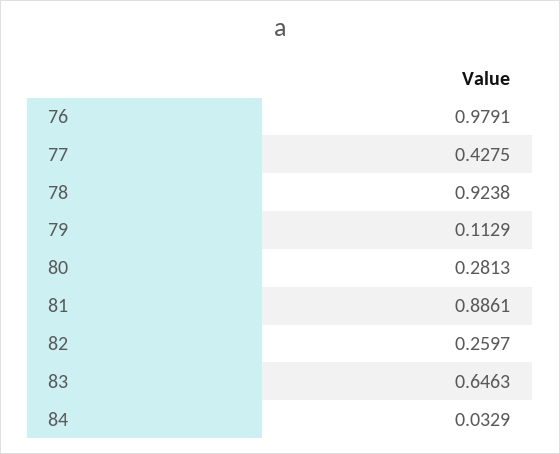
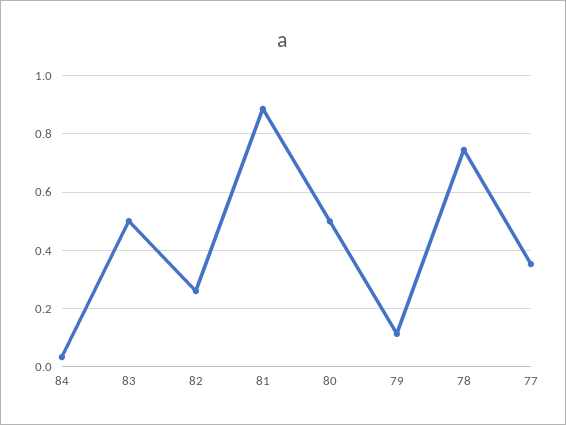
76: 0.9791 -> none
77: 0.4275 -> 0.35
78: 0.9238 -> 0.75
80: 0.2813 -> 0.5
83: 0.6463 -> 0.5

